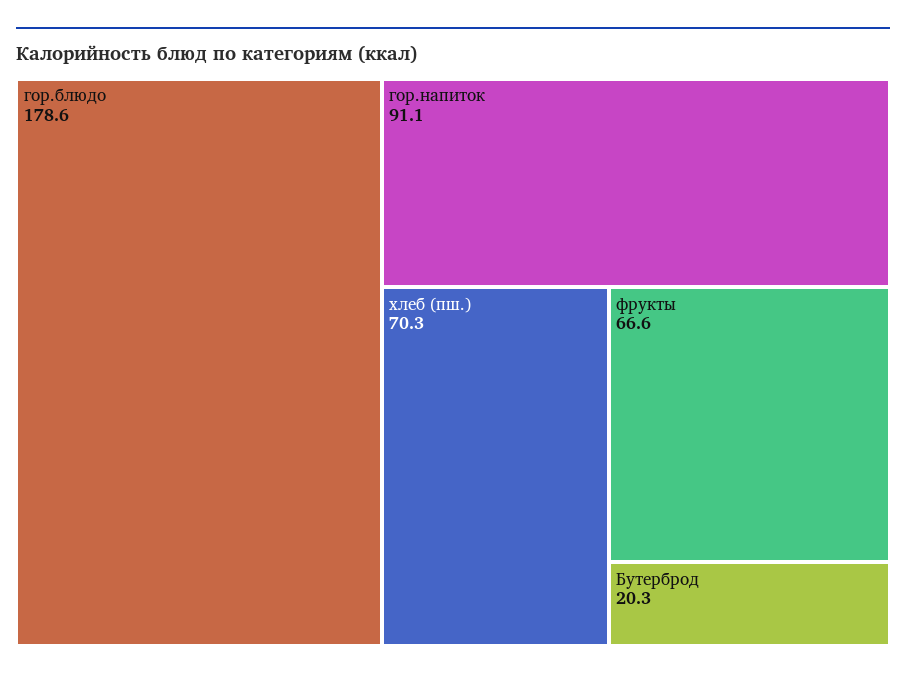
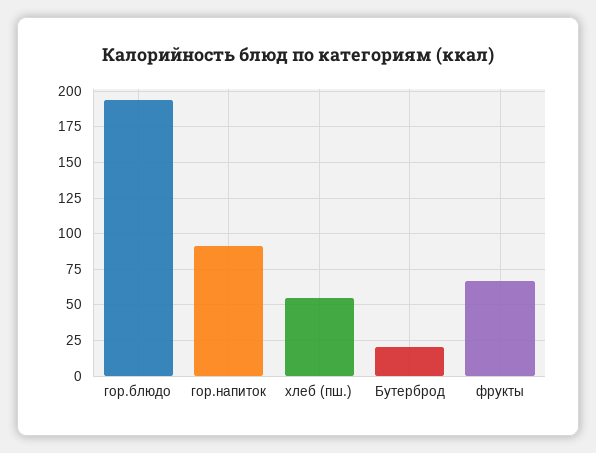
гор.блюдо: 178.6 -> 195
хлеб (пш.): 70.3 -> 55

